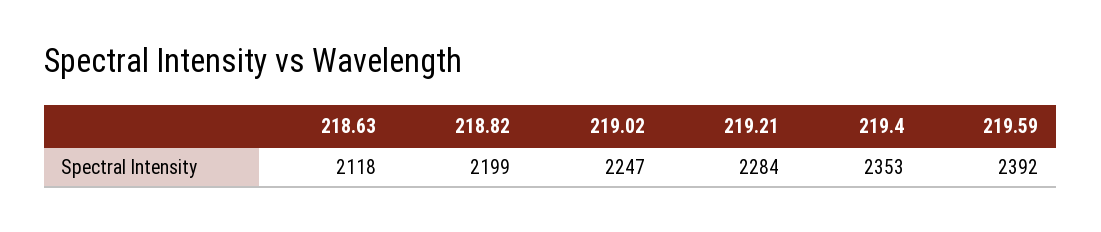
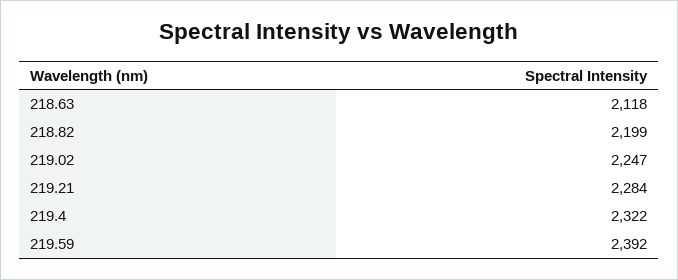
219.4: 2353 -> 2322

